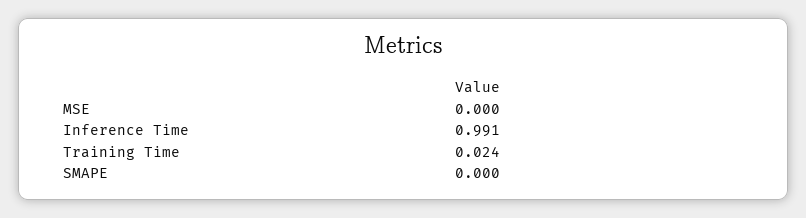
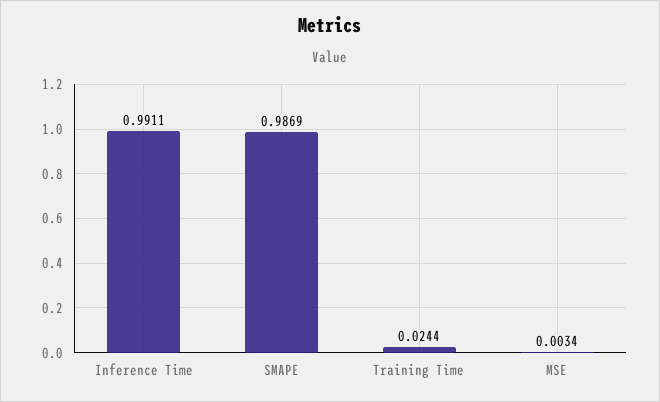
MSE: 0 -> 0.0034
SMAPE: 0 -> 0.9869

